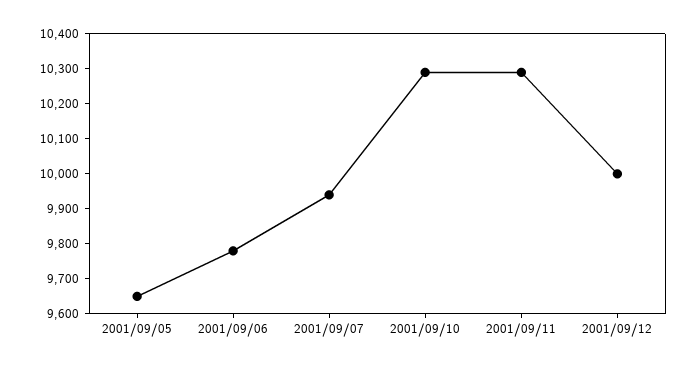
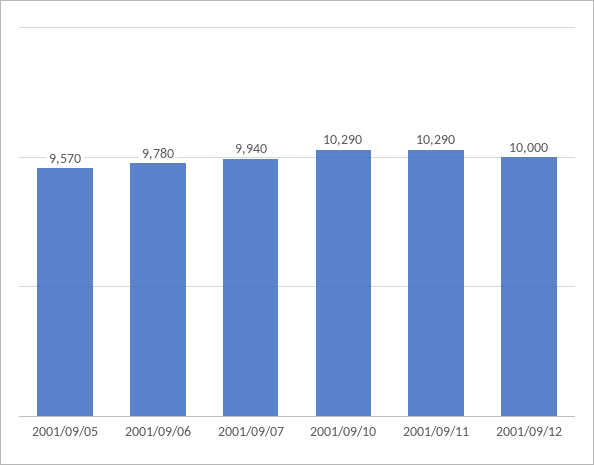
2001/09/05: 9650 -> 9570

